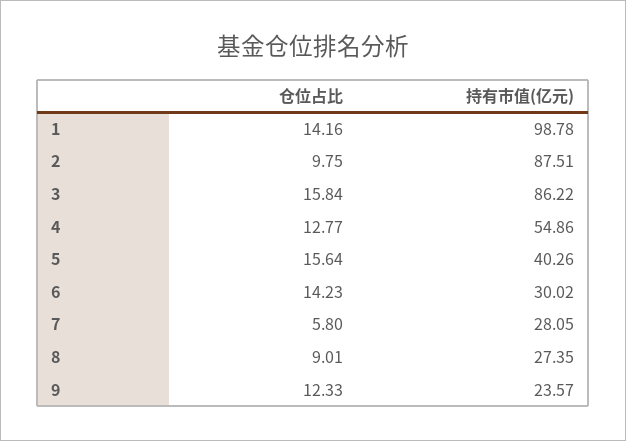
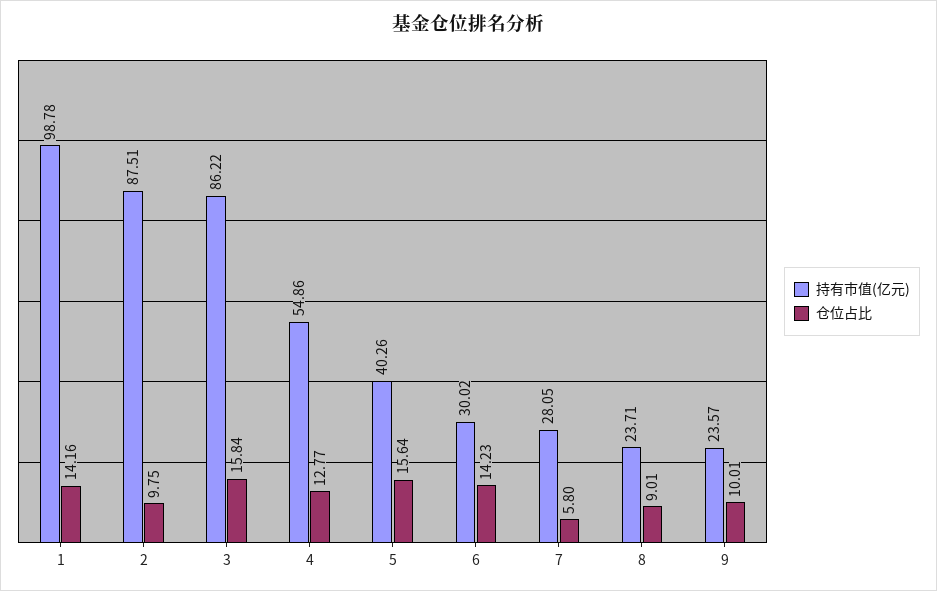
持有市值(亿元), 8: 27.35 -> 23.71
仓位占比, 9: 12.33 -> 10.01

